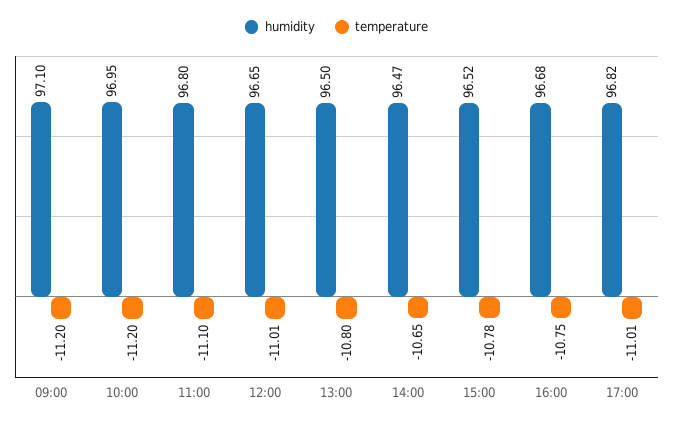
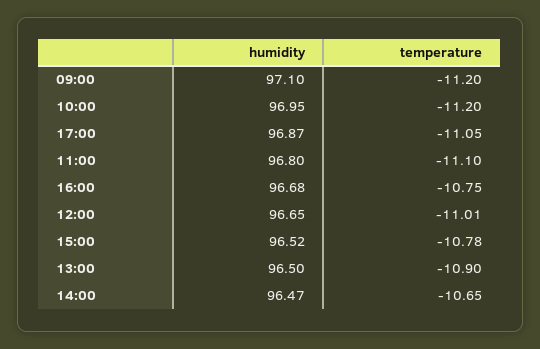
temperature, 13:00: -10.8 -> -10.9
humidity, 17:00: 96.82 -> 96.87
temperature, 17:00: -11.01 -> -11.05

